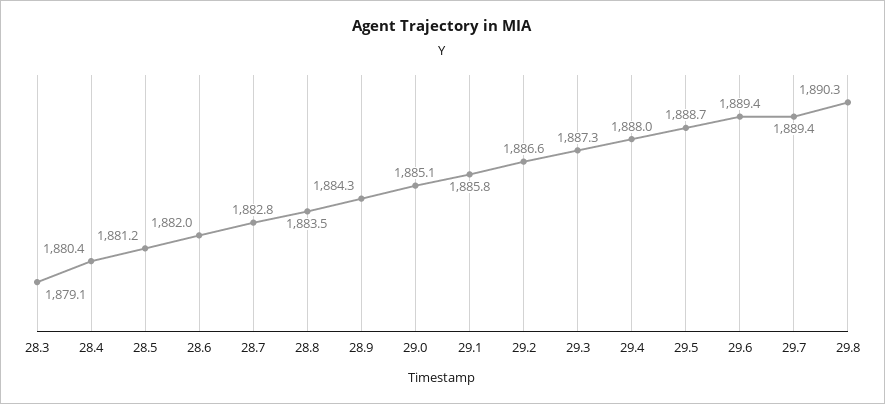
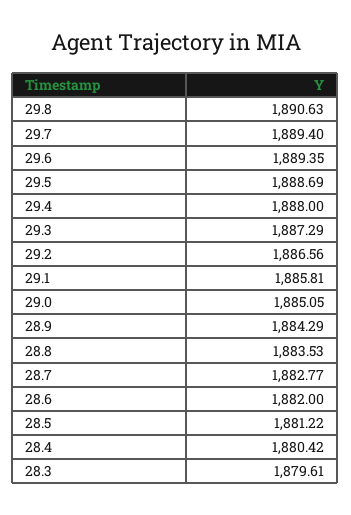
28.3: 1879.1 -> 1879.61
29.8: 1890.3 -> 1890.63

